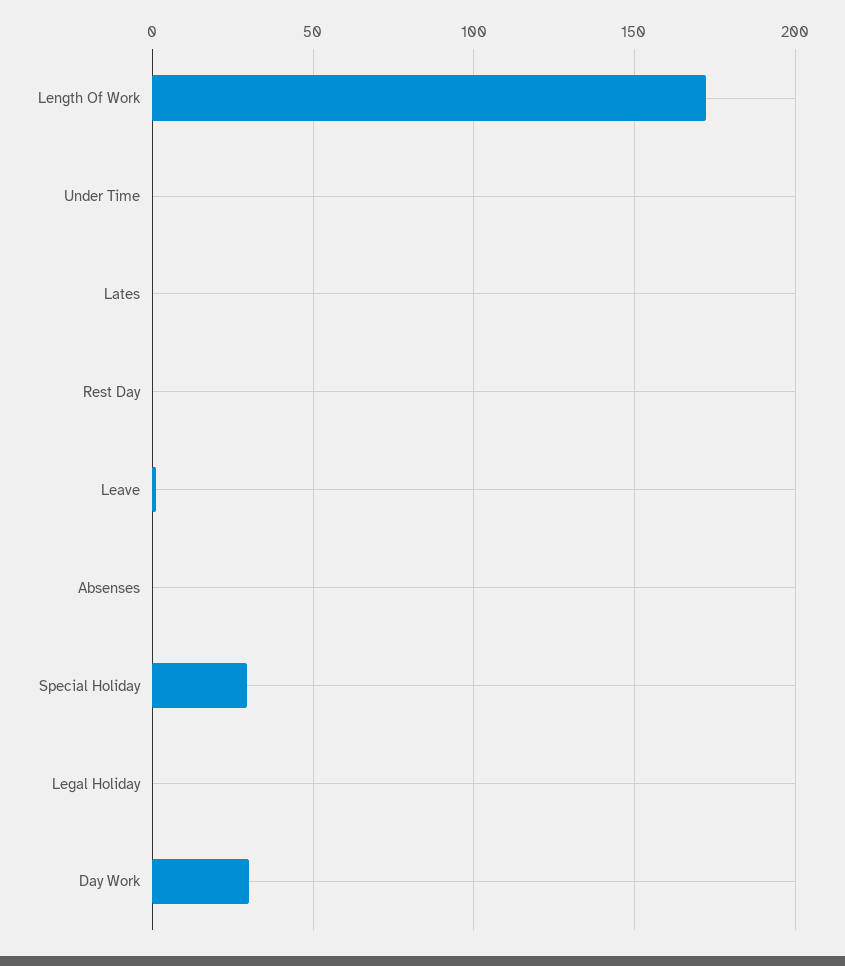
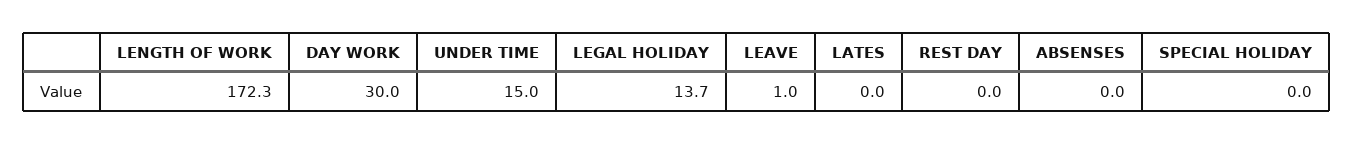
Under Time: 0 -> 15
Special Holiday: 30 -> 0
Legal Holiday: 0 -> 13.7

